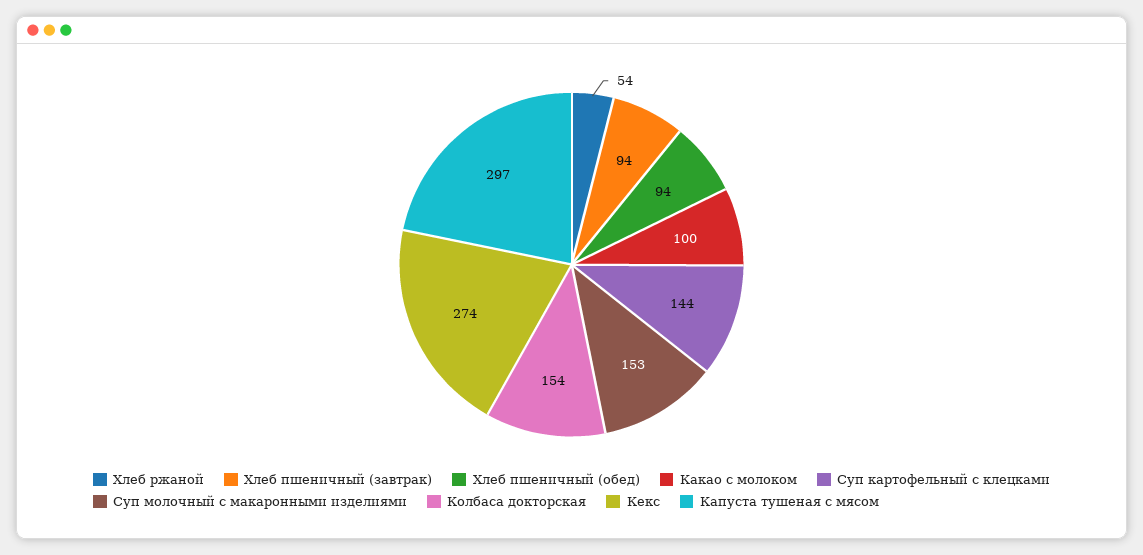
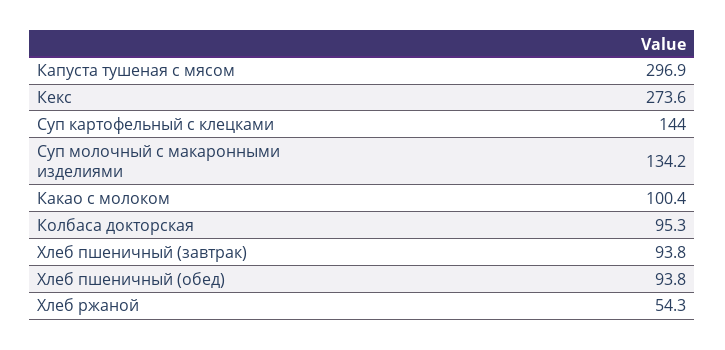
Суп молочный с макаронными изделиями: 153 -> 134.2
Колбаса докторская: 154 -> 95.3

